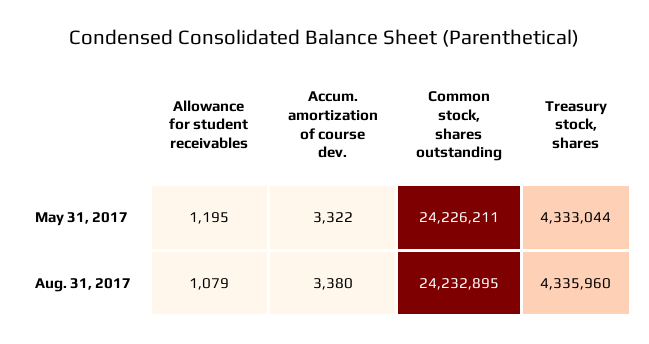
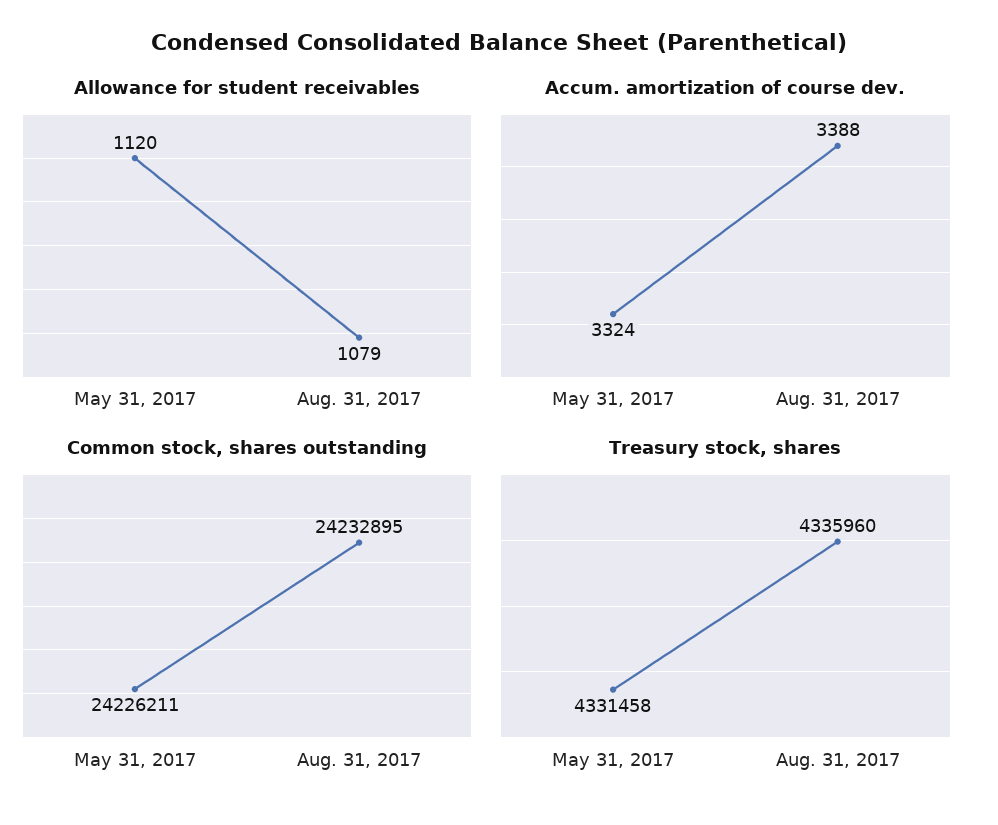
Allowance for student receivables, May 31, 2017: 1195 -> 1120
Accum. amortization of course dev., May 31, 2017: 3322 -> 3324
Treasury stock, shares, May 31, 2017: 4333044 -> 4331458
Accum. amortization of course dev., Aug. 31, 2017: 3380 -> 3388

